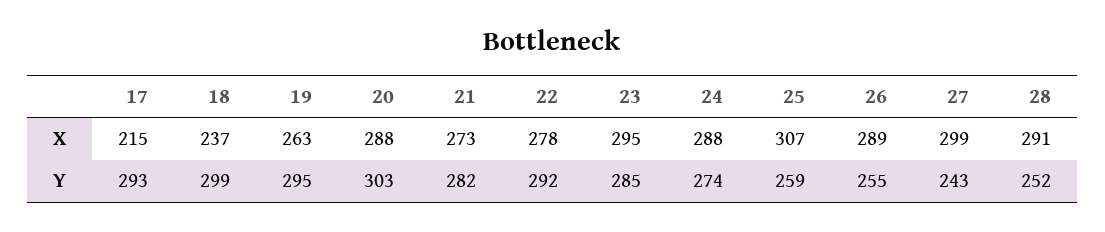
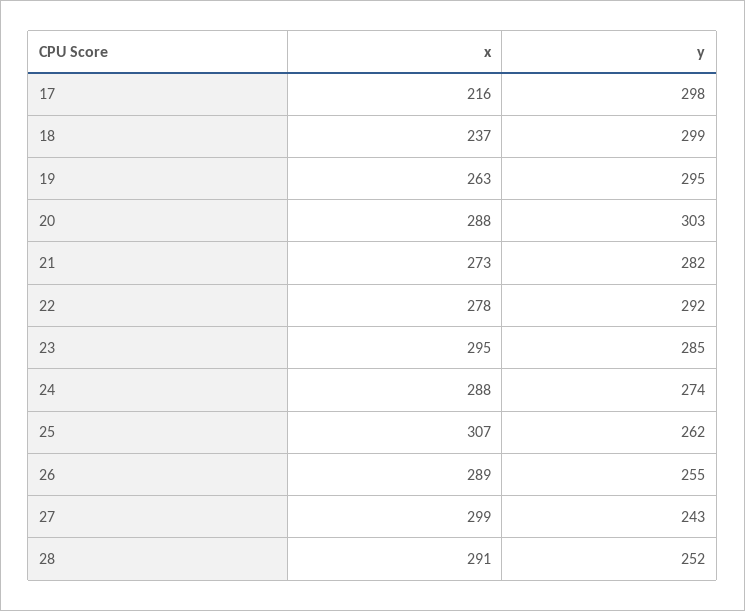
17, X: 215 -> 216
17, Y: 293 -> 298
25, Y: 259 -> 262

